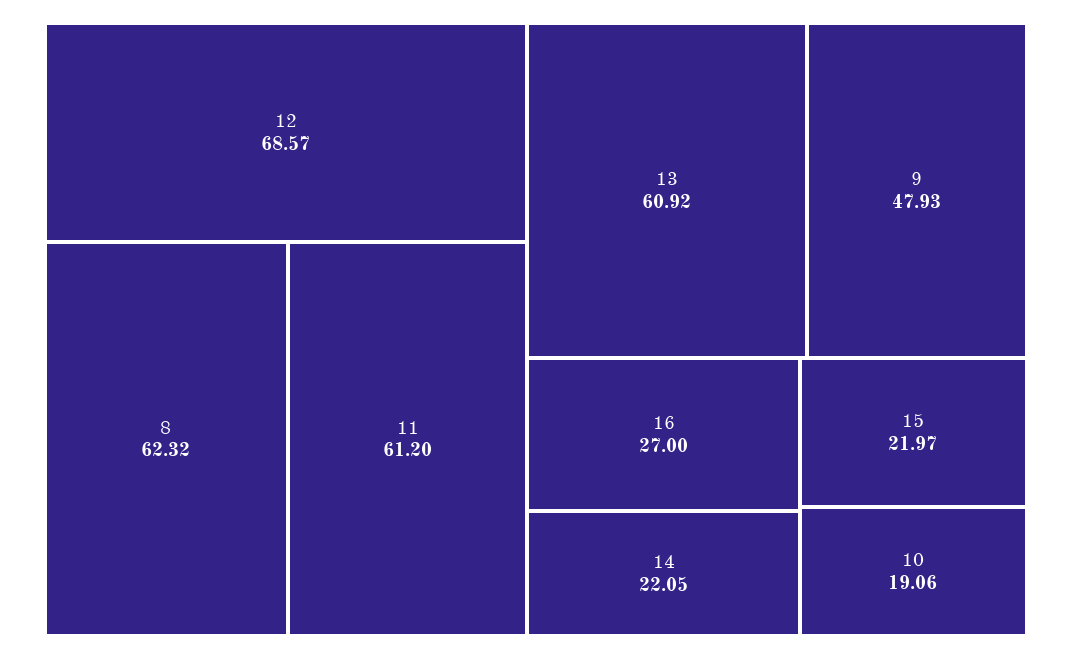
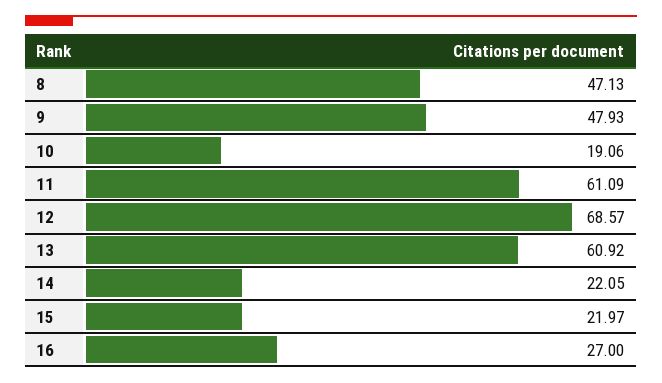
8: 62.32 -> 47.13
11: 61.2 -> 61.09

